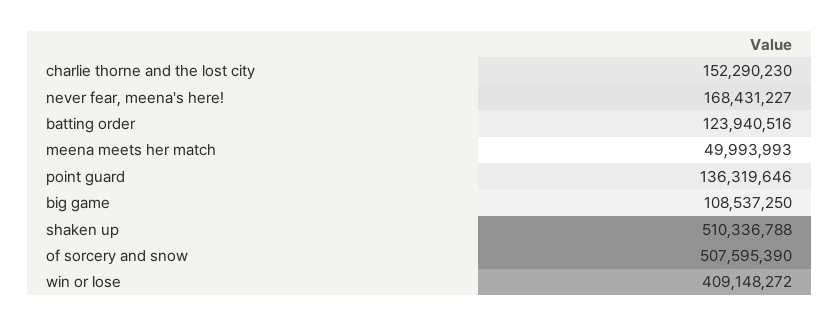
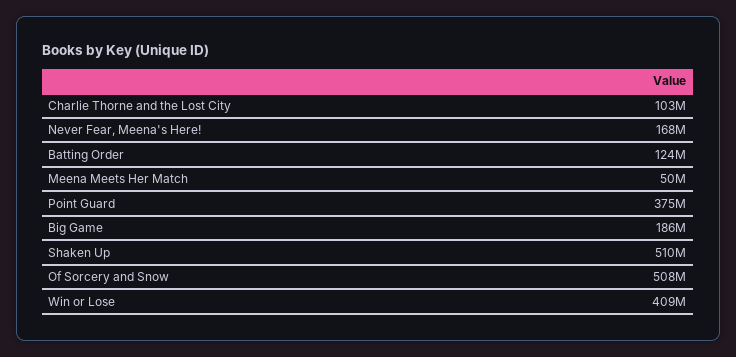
charlie thorne and the lost city: 152290230 -> 103000000
point guard: 136319646 -> 375000000
big game: 108537250 -> 186000000

